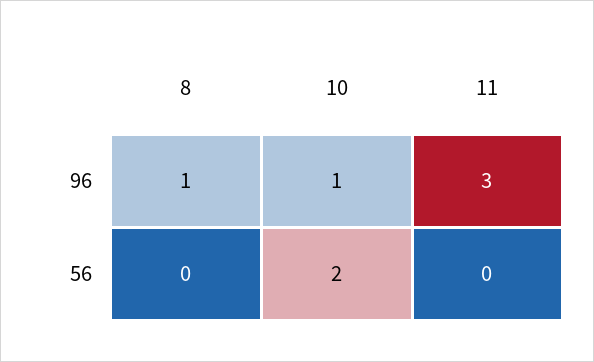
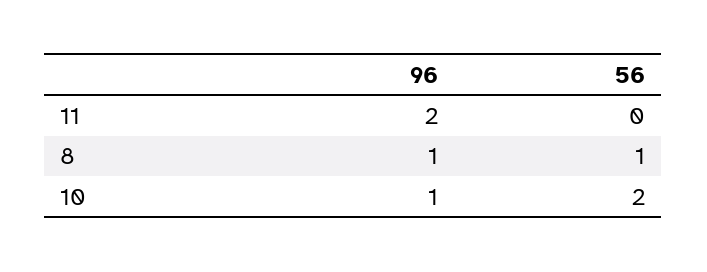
11, 96: 3 -> 2
8, 56: 0 -> 1

